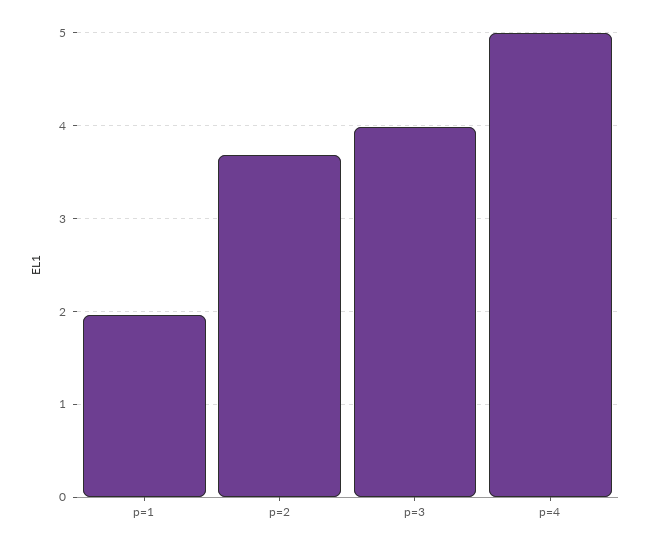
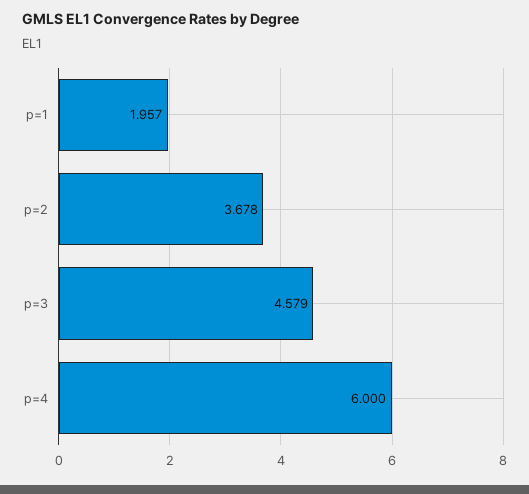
p=3: 4 -> 4.579
p=4: 5 -> 6

